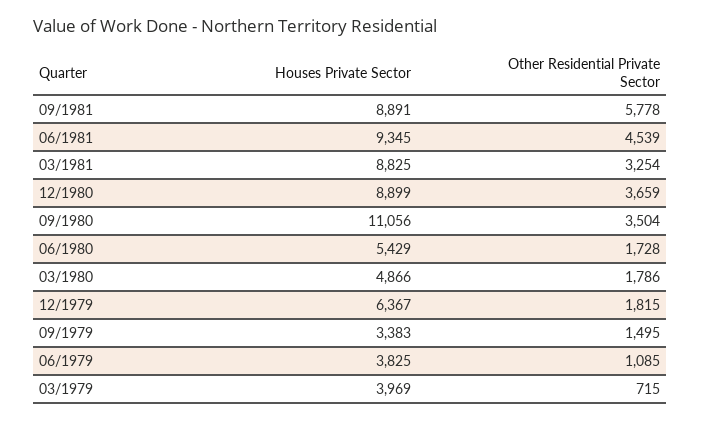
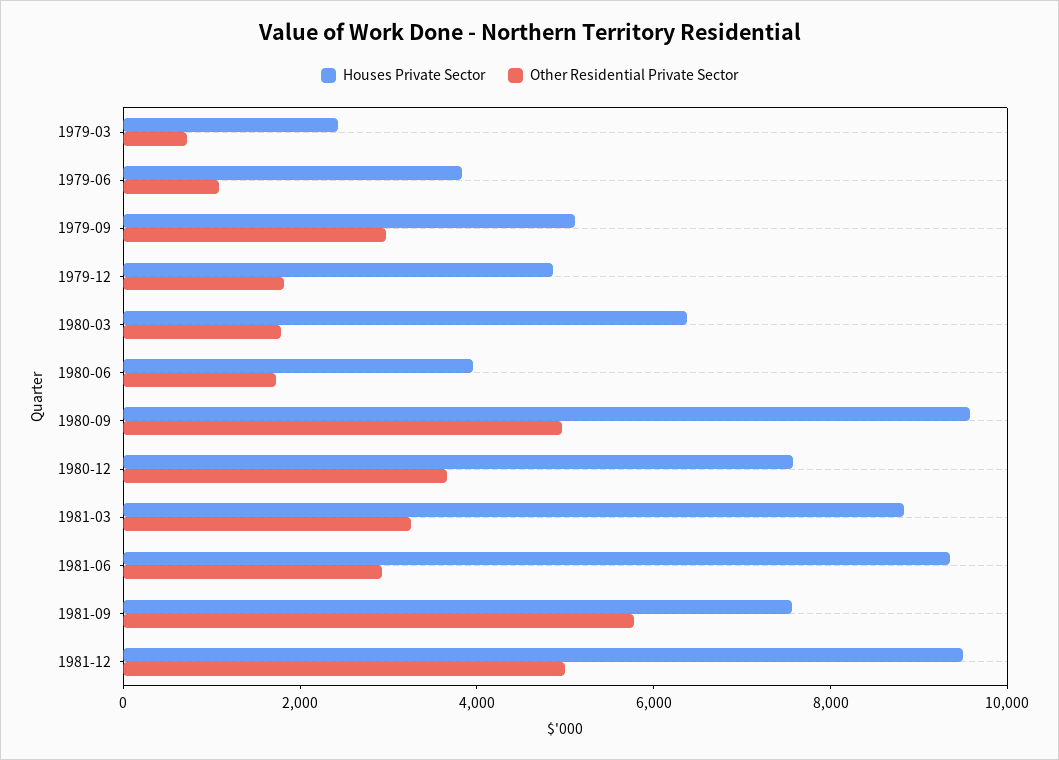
Houses Private Sector, 09/1981: 8891 -> 7500
Other Residential Private Sector, 06/1981: 4539 -> 3000
Houses Private Sector, 12/1980: 8899 -> 7500
Houses Private Sector, 09/1980: 11056 -> 9500
Other Residential Private Sector, 09/1980: 3504 -> 5000
Houses Private Sector, 06/1980: 5429 -> 4000
Houses Private Sector, 03/1980: 4866 -> 6500
Houses Private Sector, 12/1979: 6367 -> 5000
Houses Private Sector, 09/1979: 3383 -> 5000
Other Residential Private Sector, 09/1979: 1495 -> 3000
Houses Private Sector, 03/1979: 3969 -> 2500
Houses Private Sector, 1981-12: none -> 9500
Other Residential Private Sector, 1981-12: none -> 5000

